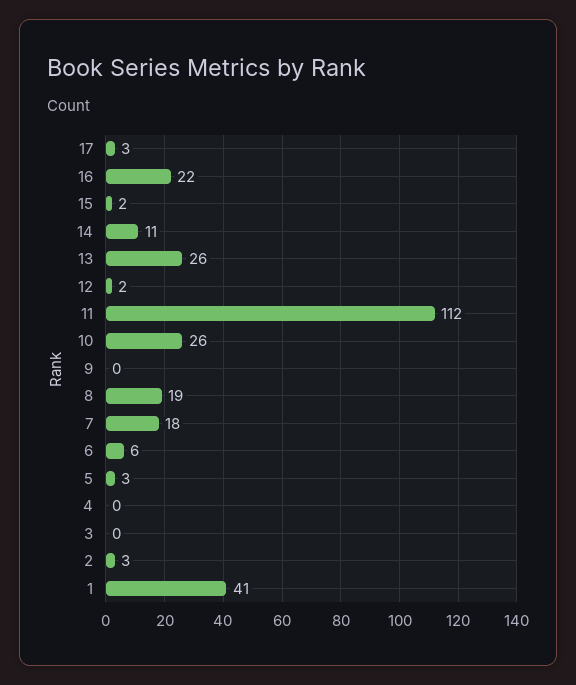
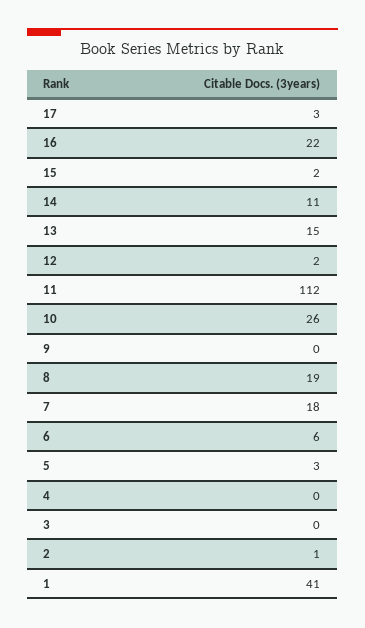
13: 26 -> 15
2: 3 -> 1

